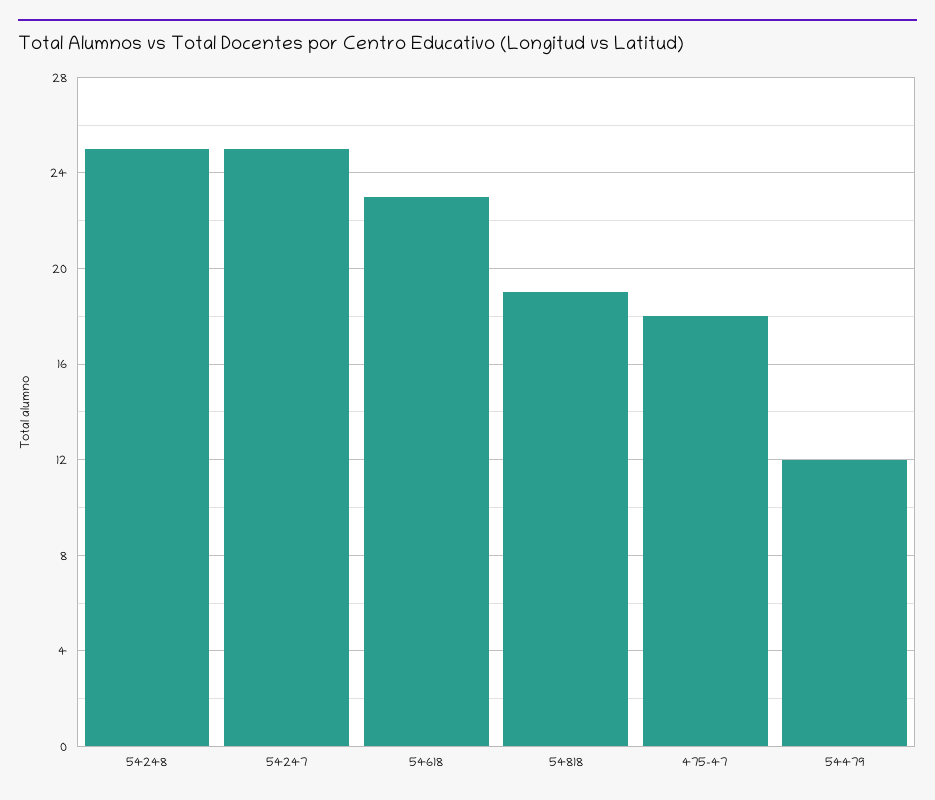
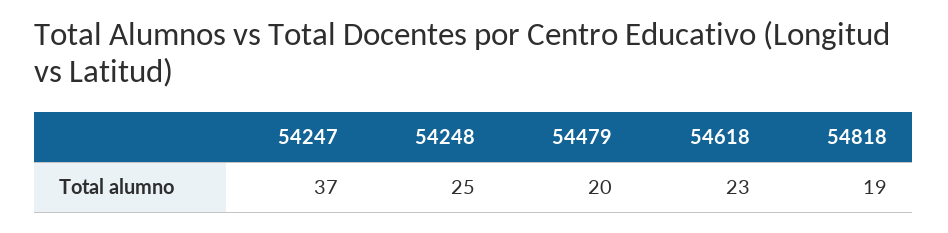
54247: 25 -> 37
475-47: 18 -> none
54479: 12 -> 20

